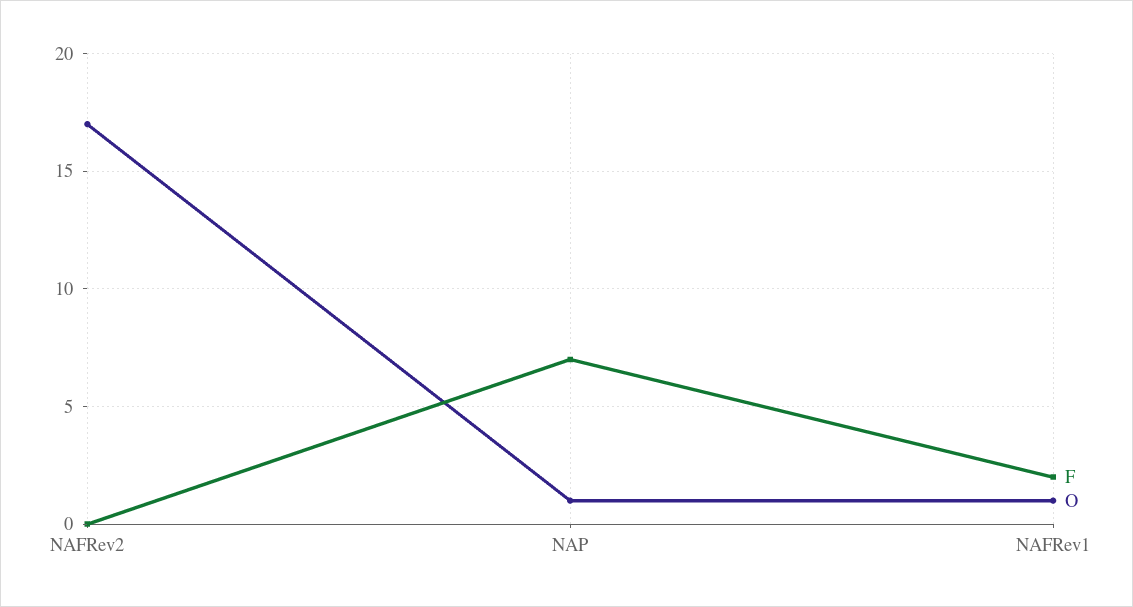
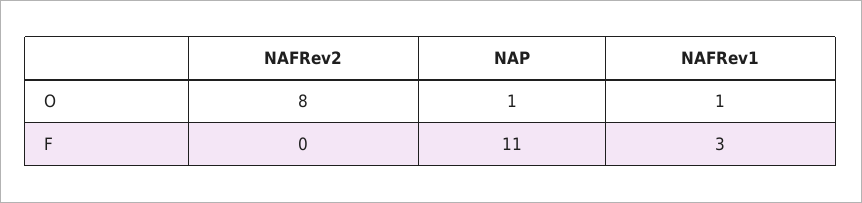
O, NAFRev2: 17 -> 8
F, NAP: 7 -> 11
F, NAFRev1: 2 -> 3

